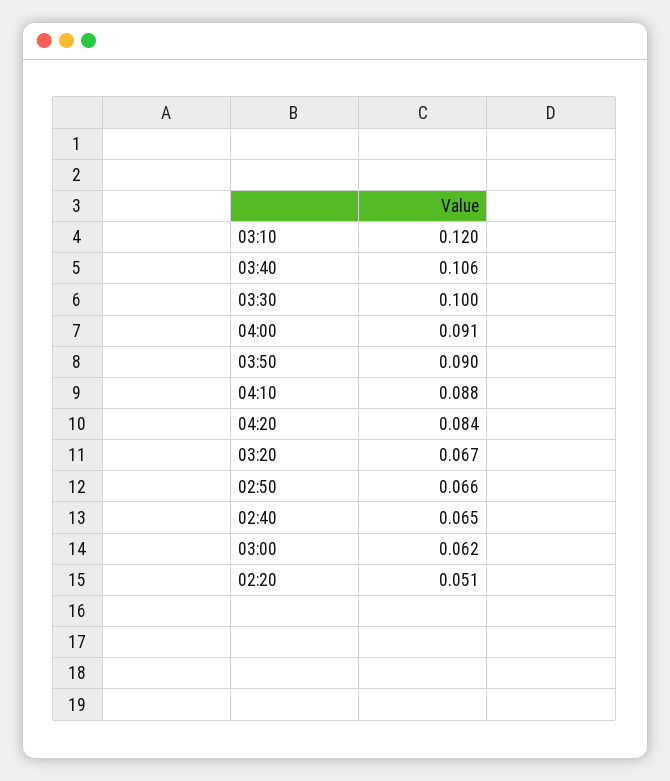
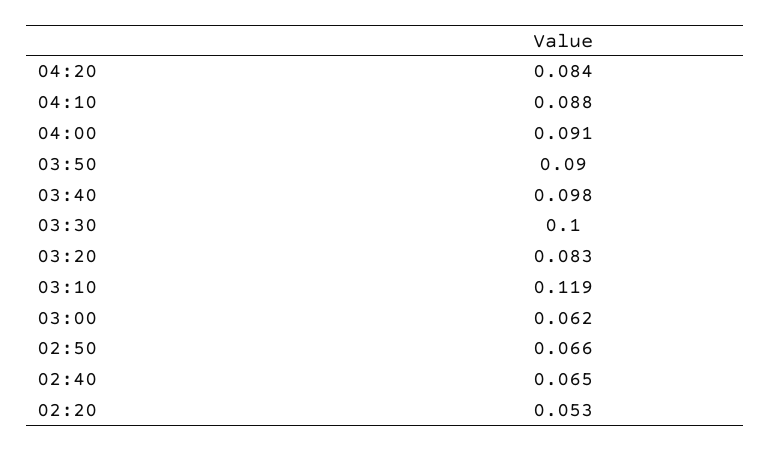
03:10: 0.12 -> 0.119
03:40: 0.106 -> 0.098
03:20: 0.067 -> 0.083
02:20: 0.051 -> 0.053

